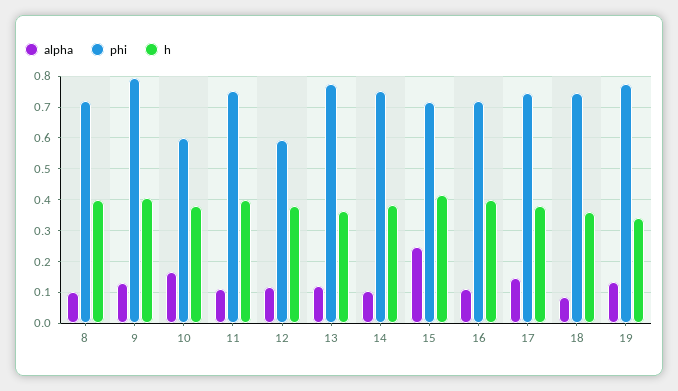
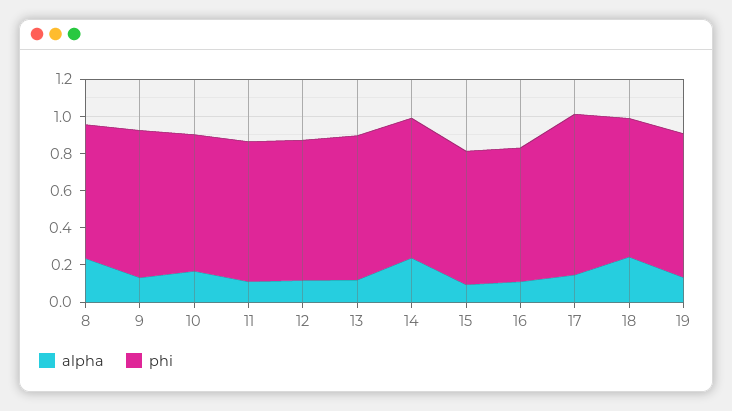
alpha, 8: 0.1 -> 0.25
h, 8: 0.4 -> none
h, 9: 0.4 -> none
phi, 10: 0.6 -> 0.75
h, 10: 0.38 -> none
h, 11: 0.4 -> none
phi, 12: 0.6 -> 0.75
h, 12: 0.38 -> none
h, 13: 0.36 -> none
alpha, 14: 0.1 -> 0.25
h, 14: 0.38 -> none
alpha, 15: 0.24 -> 0.1
h, 15: 0.42 -> none
h, 16: 0.4 -> none
phi, 17: 0.74 -> 0.85
h, 17: 0.38 -> none
alpha, 18: 0.08 -> 0.25
h, 18: 0.36 -> none
h, 19: 0.34 -> none

